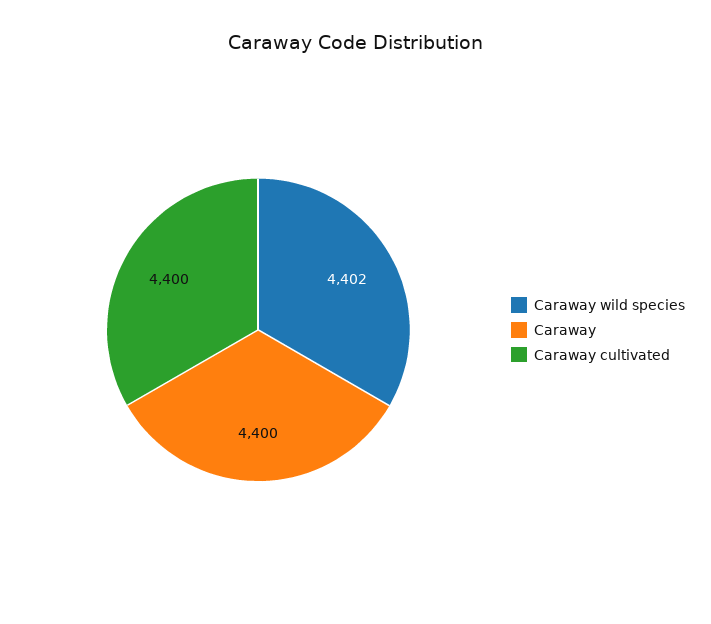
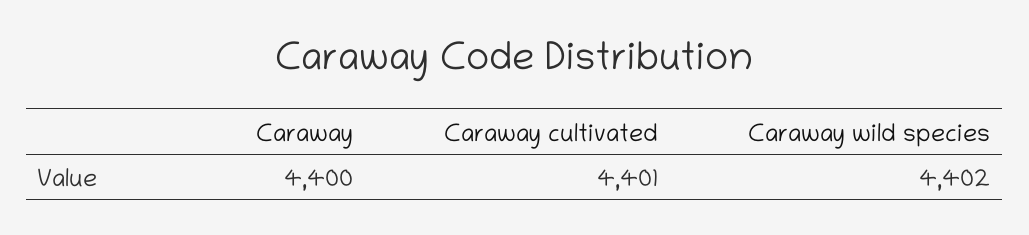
Caraway cultivated: 4400 -> 4401

